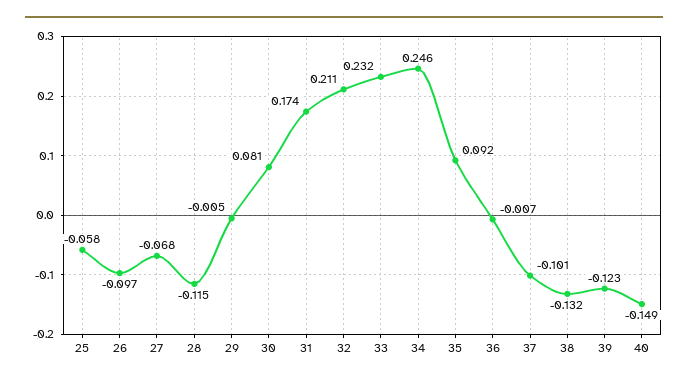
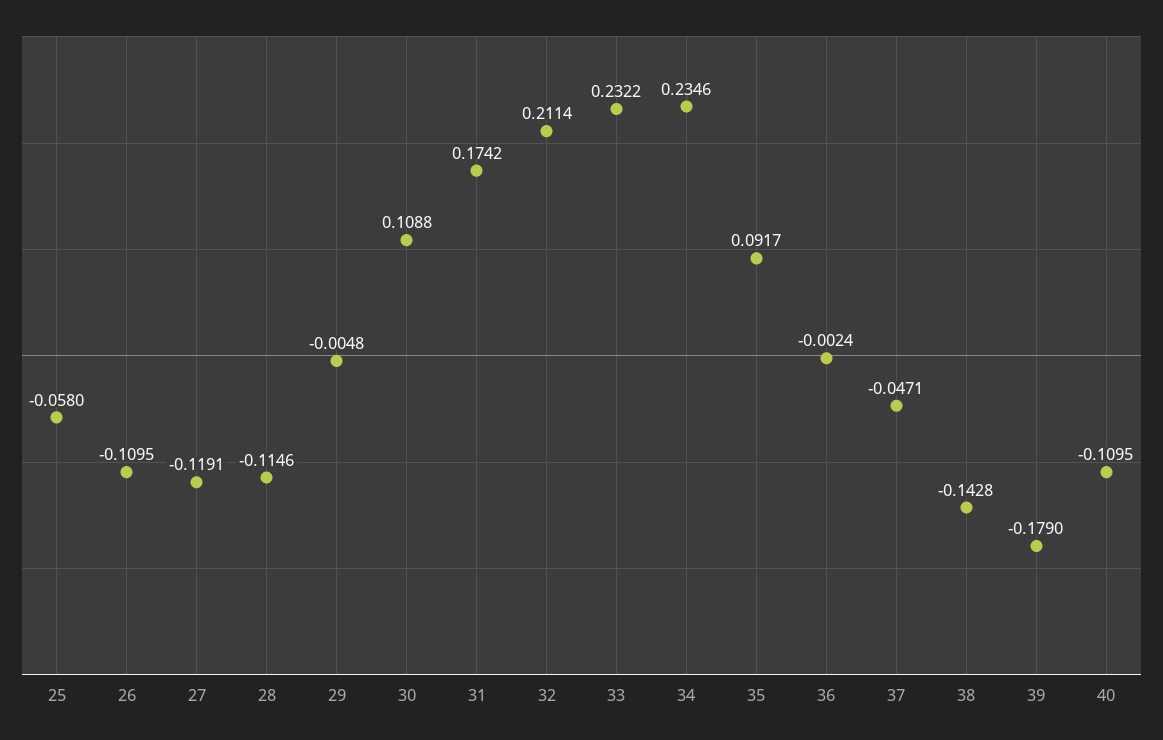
26: -0.097 -> -0.1095
27: -0.068 -> -0.1191
30: 0.081 -> 0.1088
34: 0.246 -> 0.2346
36: -0.007 -> -0.0024
37: -0.101 -> -0.0471
38: -0.132 -> -0.1428
39: -0.123 -> -0.179
40: -0.149 -> -0.1095

